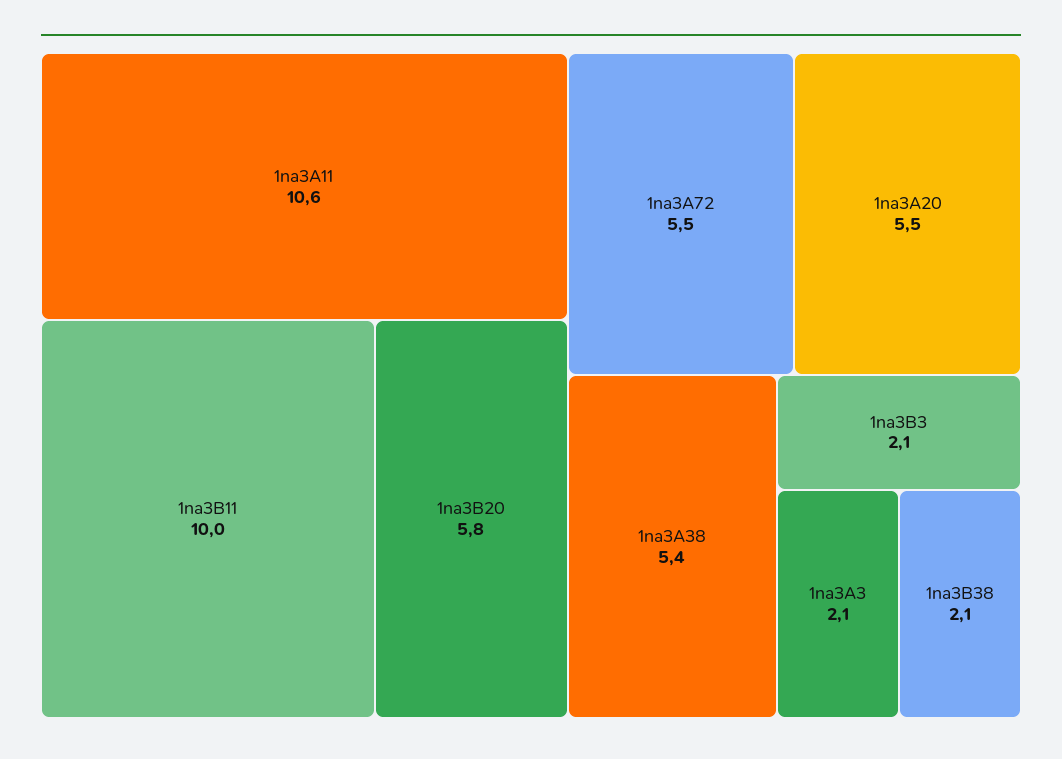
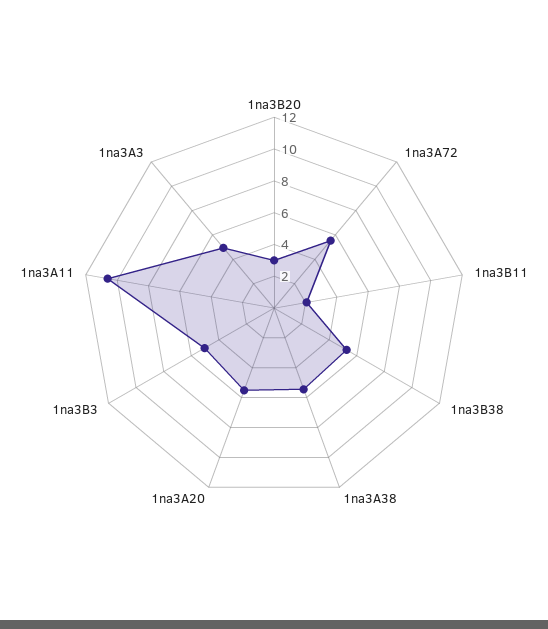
1na3B11: 10 -> 2
1na3B20: 5.8 -> 3
1na3B3: 2.1 -> 5
1na3A3: 2.1 -> 5
1na3B38: 2.1 -> 5

